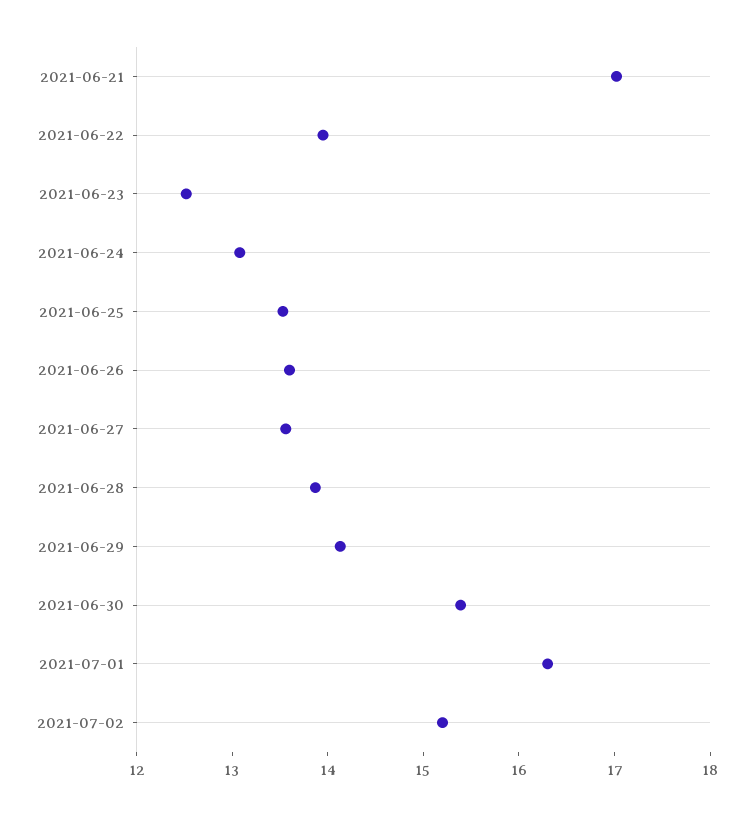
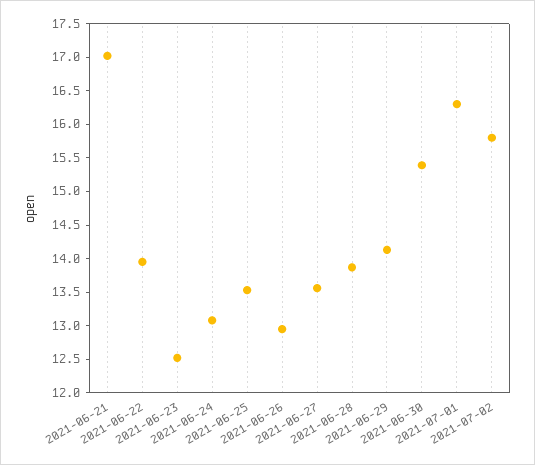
2021-06-26: 13.6 -> 13
2021-07-02: 15.2 -> 15.75

